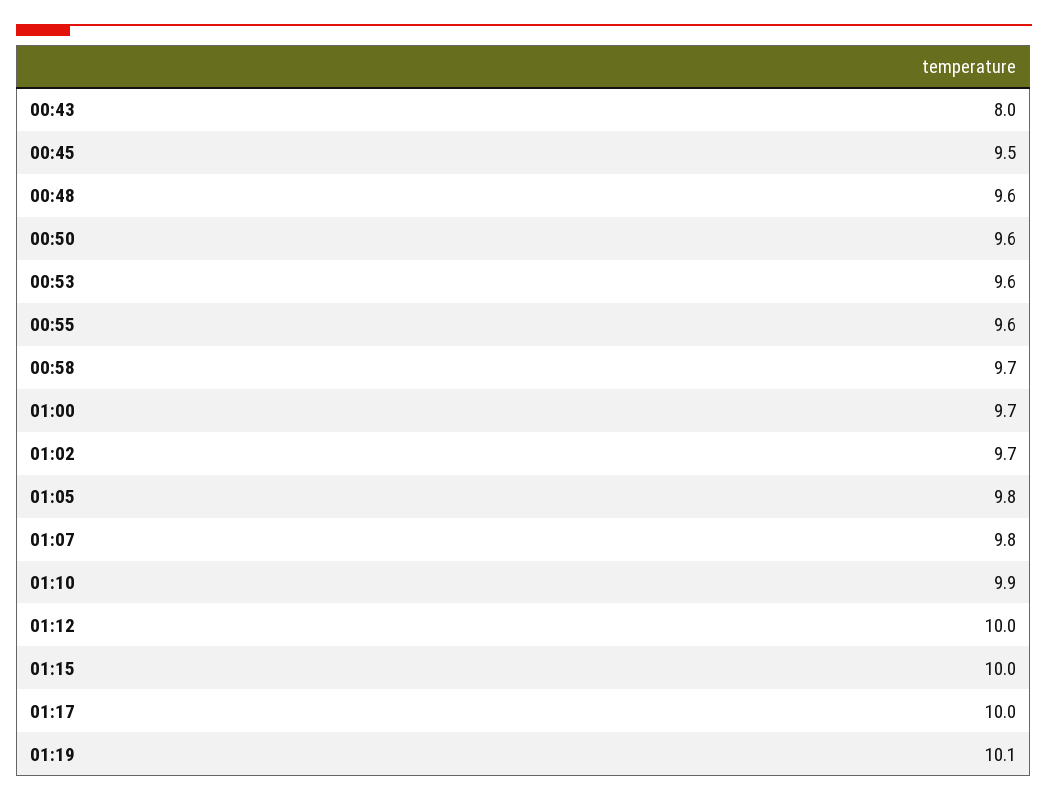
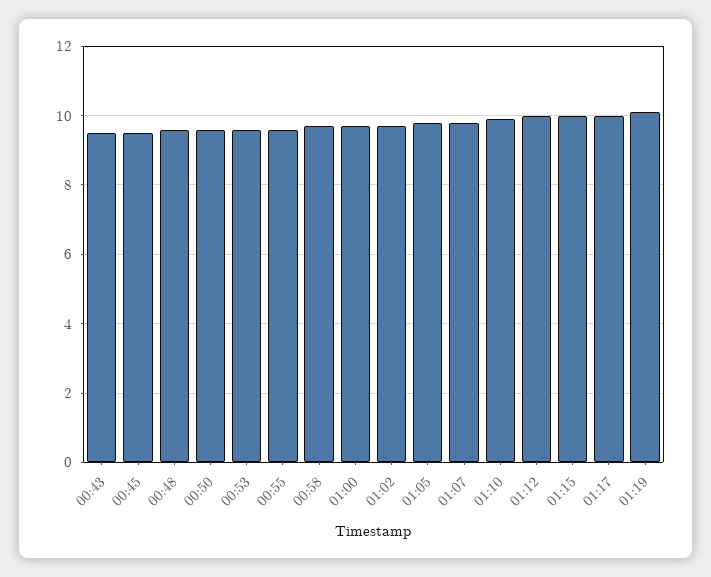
00:43: 8 -> 9.5

